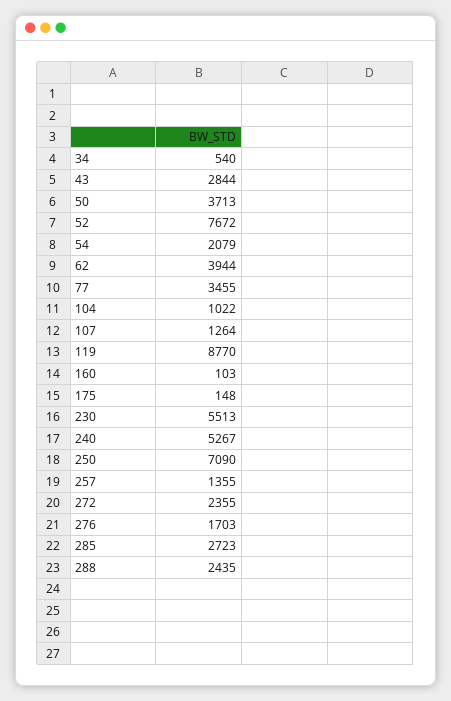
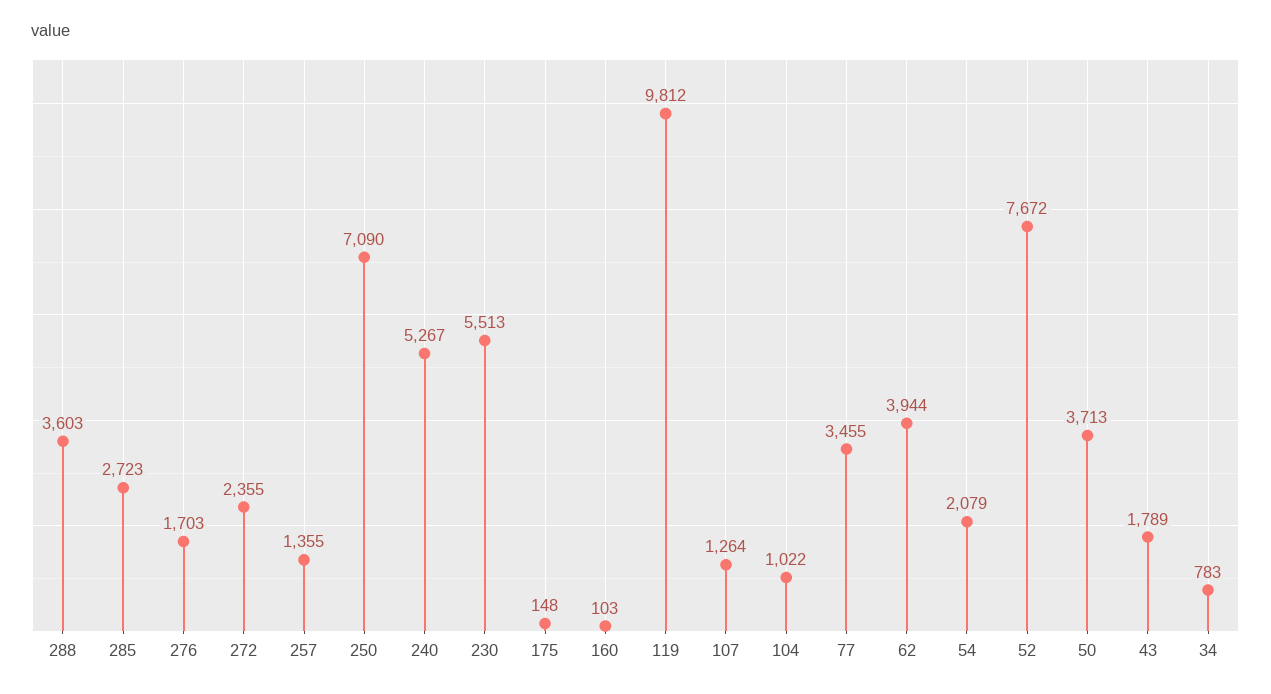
34: 540 -> 783
43: 2844 -> 1789
119: 8770 -> 9812
288: 2435 -> 3603

